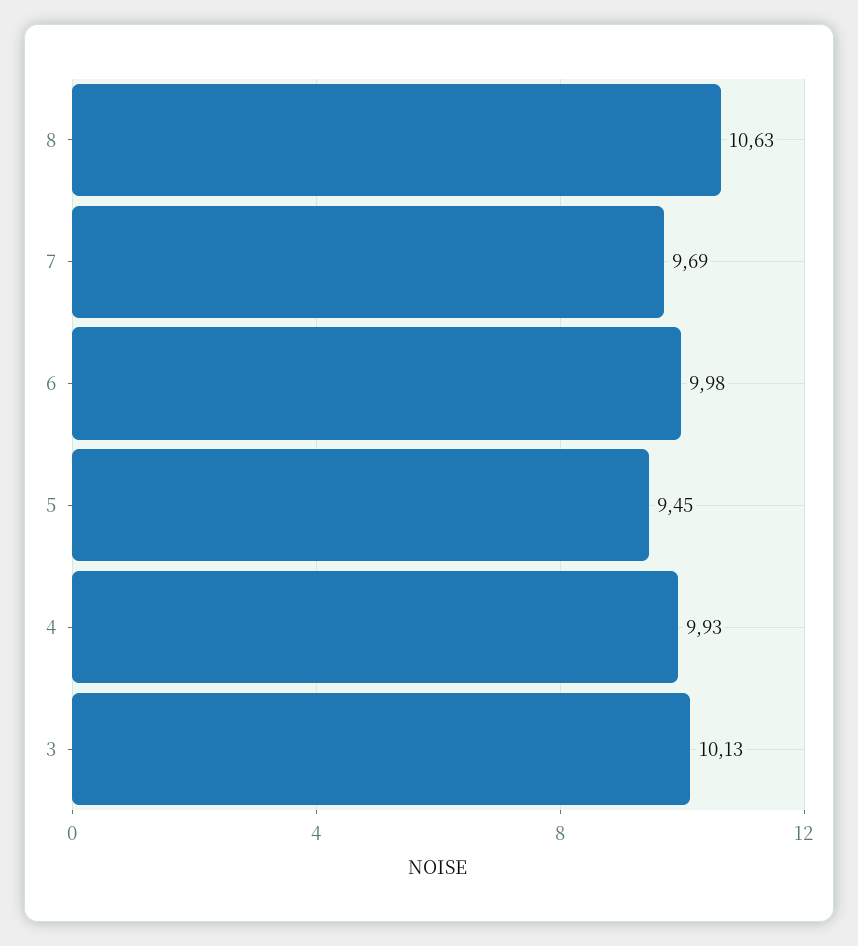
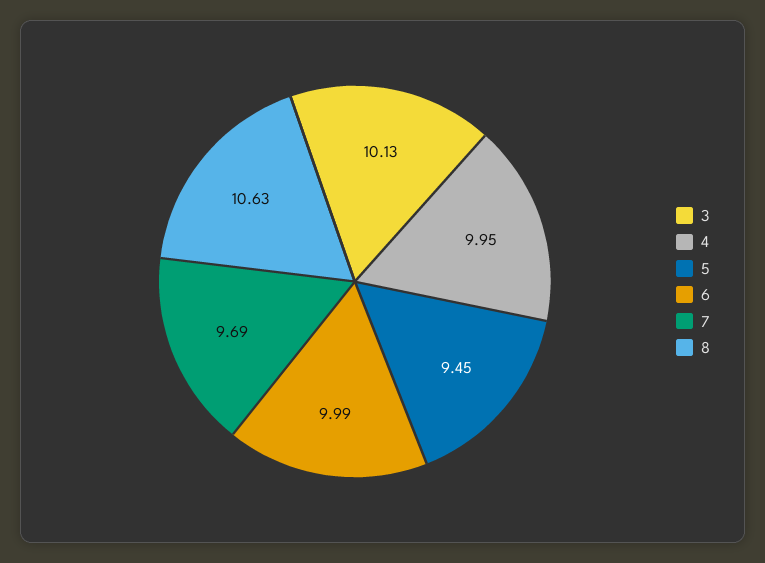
6: 9.98 -> 9.99
4: 9.93 -> 9.95

